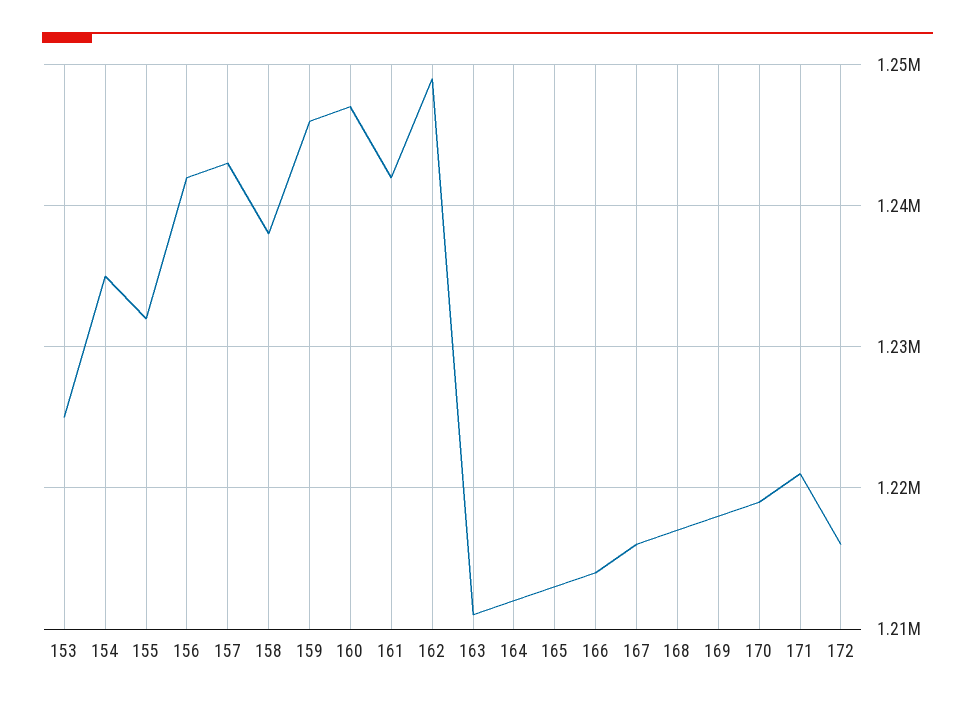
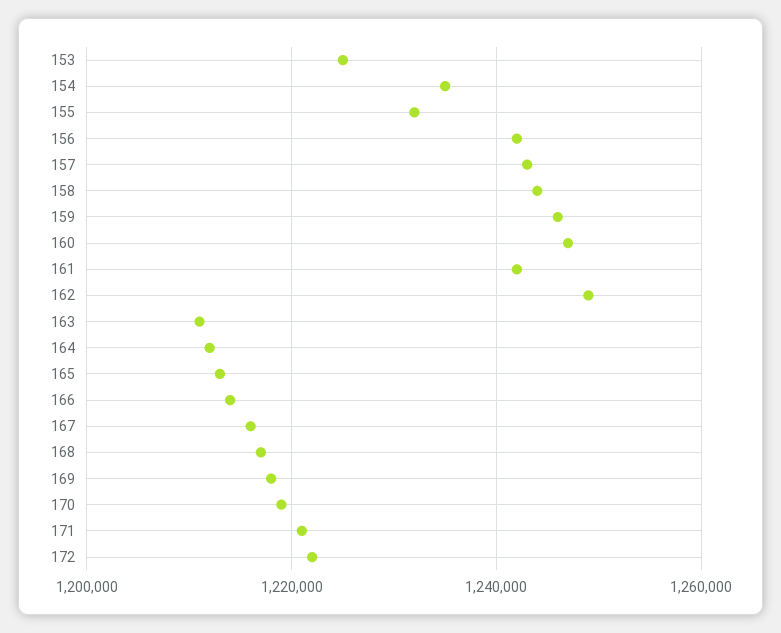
158: 1238000 -> 1244000
172: 1216000 -> 1222000

